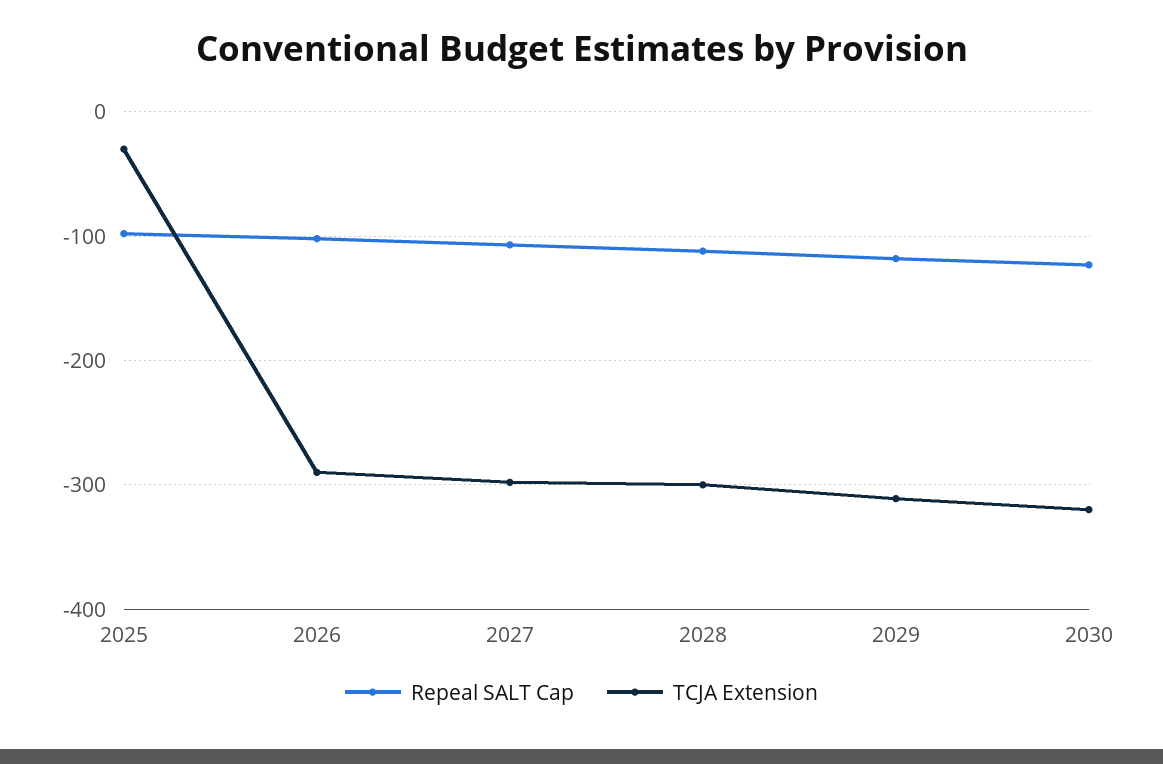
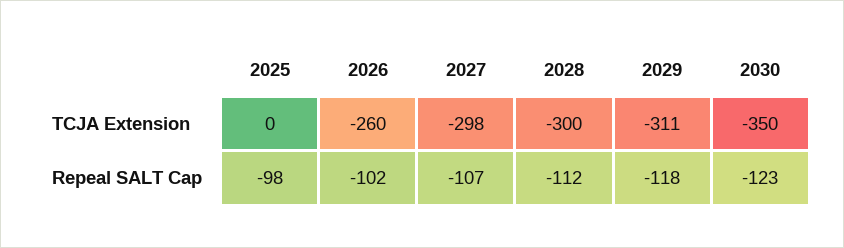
TCJA Extension, 2025: -30 -> 0
TCJA Extension, 2026: -290 -> -260
TCJA Extension, 2030: -320 -> -350

